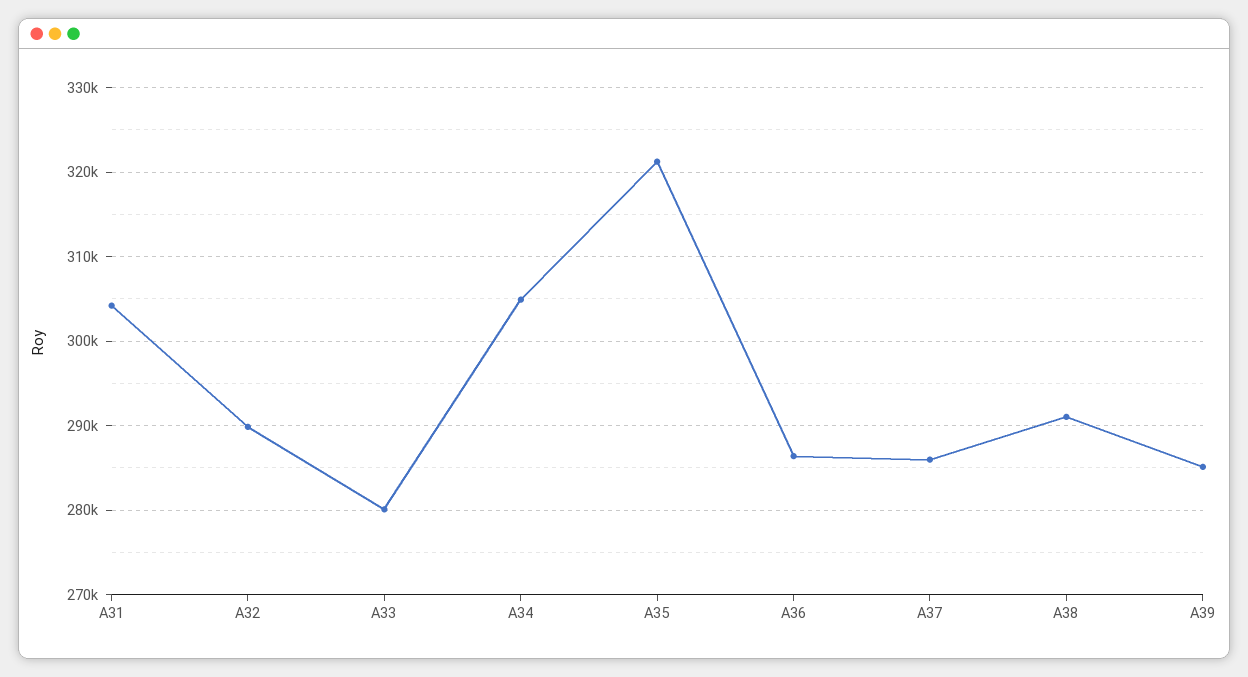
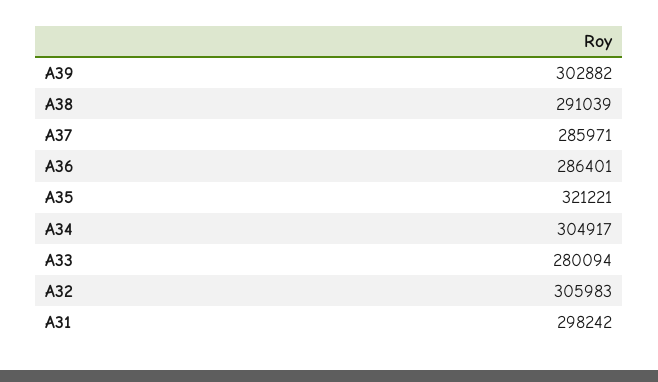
A31: 304000 -> 298242
A32: 290000 -> 305983
A39: 285000 -> 302882

